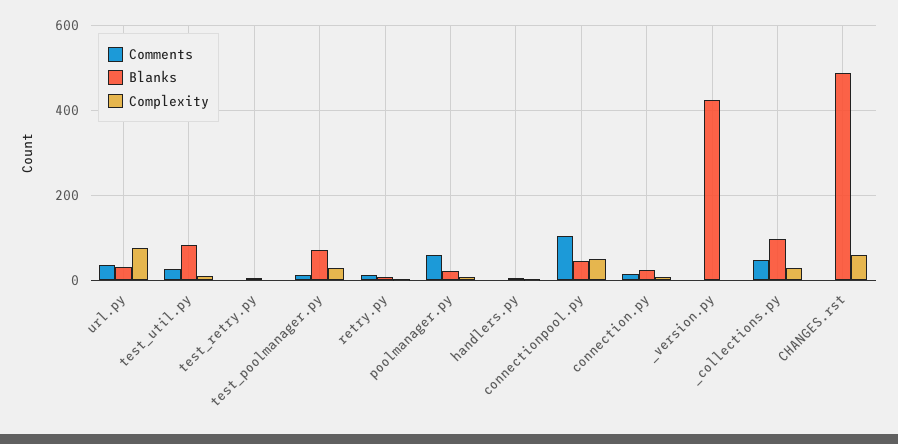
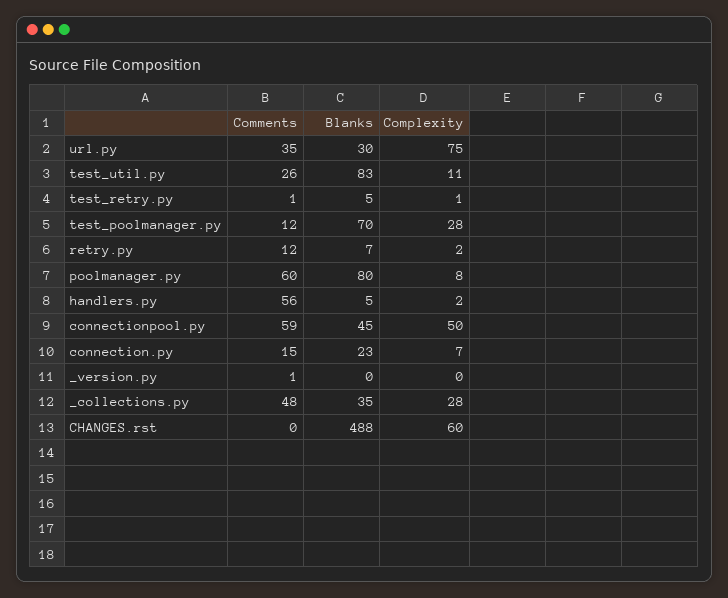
Blanks, poolmanager.py: 20 -> 80
Comments, handlers.py: 0 -> 56
Comments, connectionpool.py: 100 -> 59
Blanks, _version.py: 420 -> 0
Blanks, _collections.py: 100 -> 35

